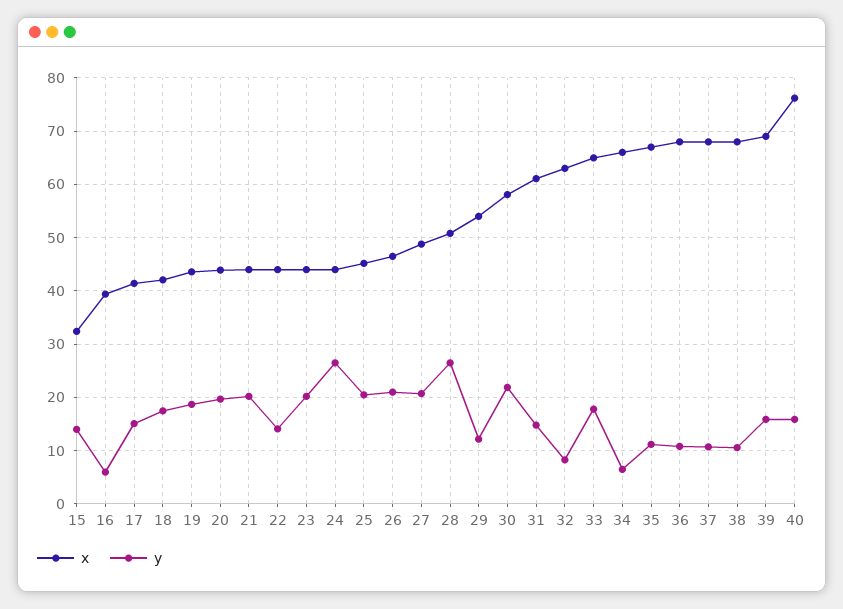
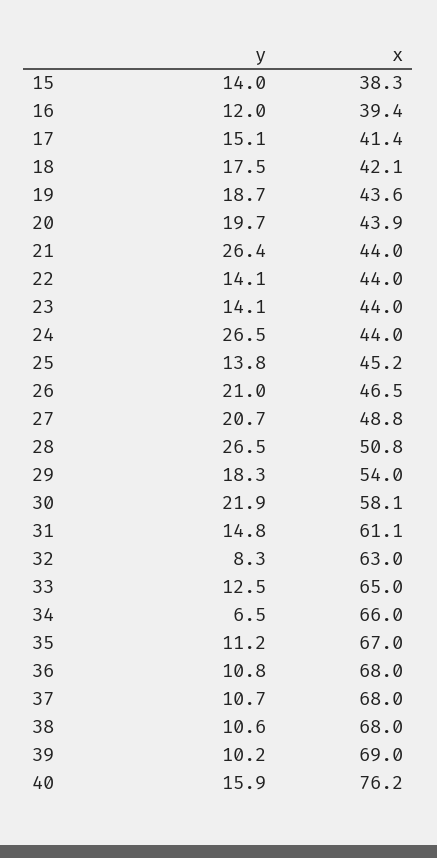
x, 15: 32 -> 38.3
y, 16: 6 -> 12
y, 21: 20 -> 26.4
y, 23: 20 -> 14.1
y, 25: 20 -> 13.8
y, 29: 12 -> 18.3
y, 33: 18 -> 12.5
y, 39: 16 -> 10.2

